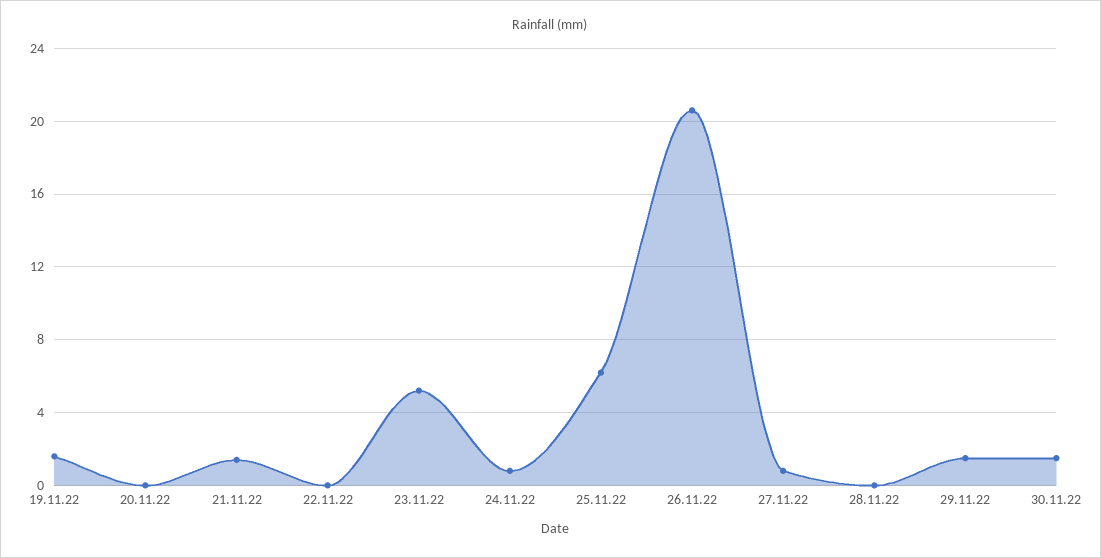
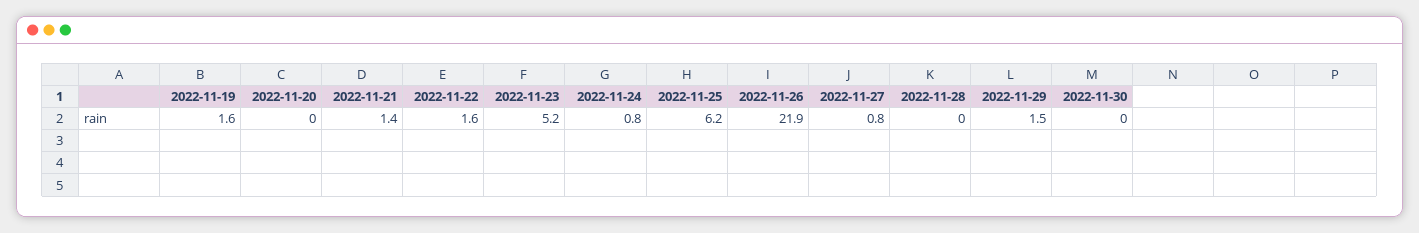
22.11.22: 0 -> 1.6
26.11.22: 20.5 -> 21.9
30.11.22: 1.5 -> 0

